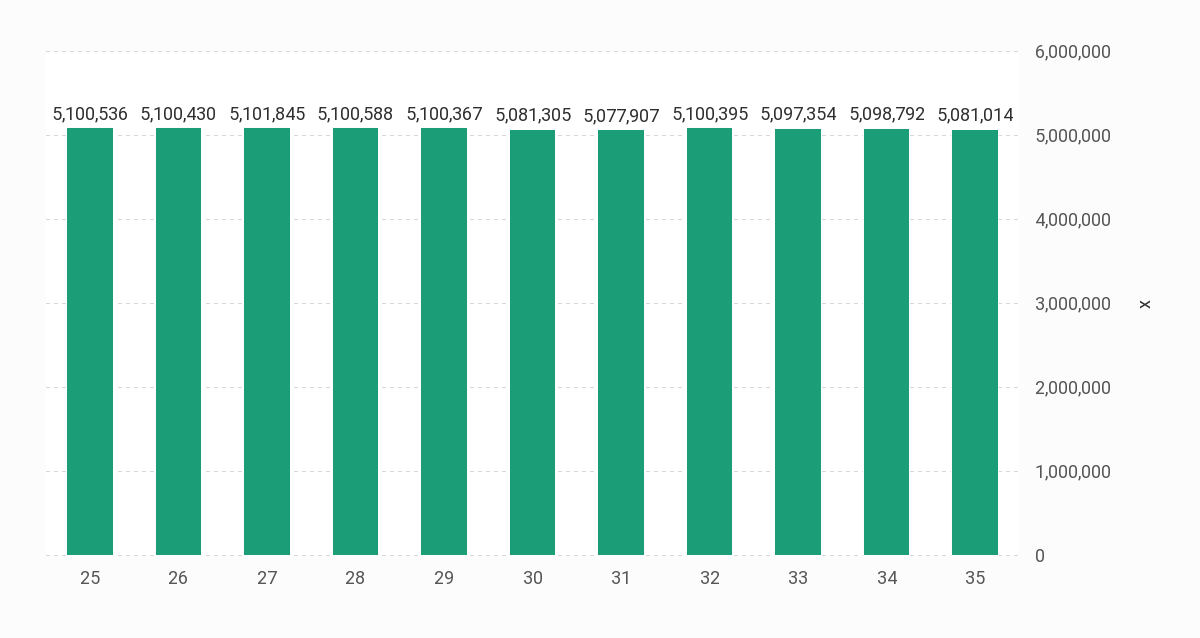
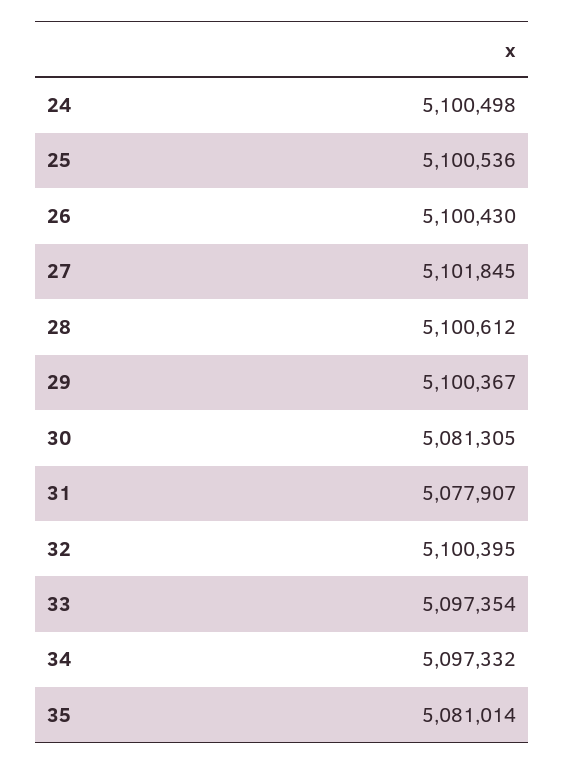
28: 5100588 -> 5100612
34: 5098792 -> 5097332
24: none -> 5100498

